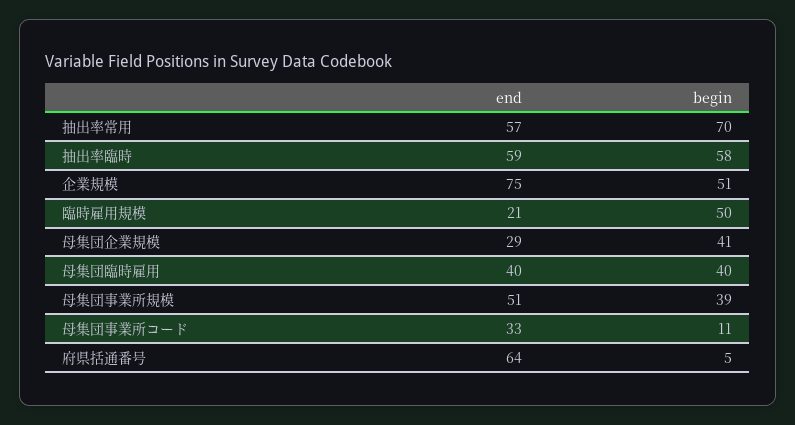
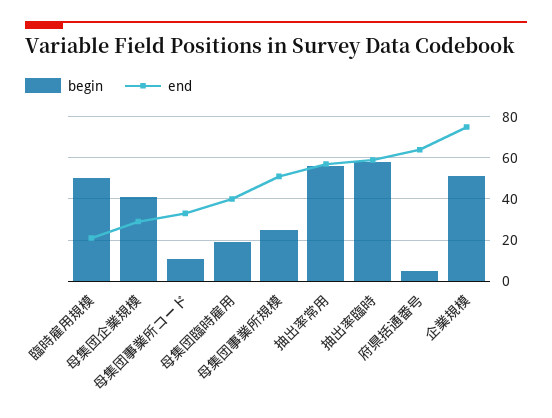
begin, 抽出率常用: 70 -> 55
begin, 母集団臨時雇用: 40 -> 20
begin, 母集団事業所規模: 39 -> 25

